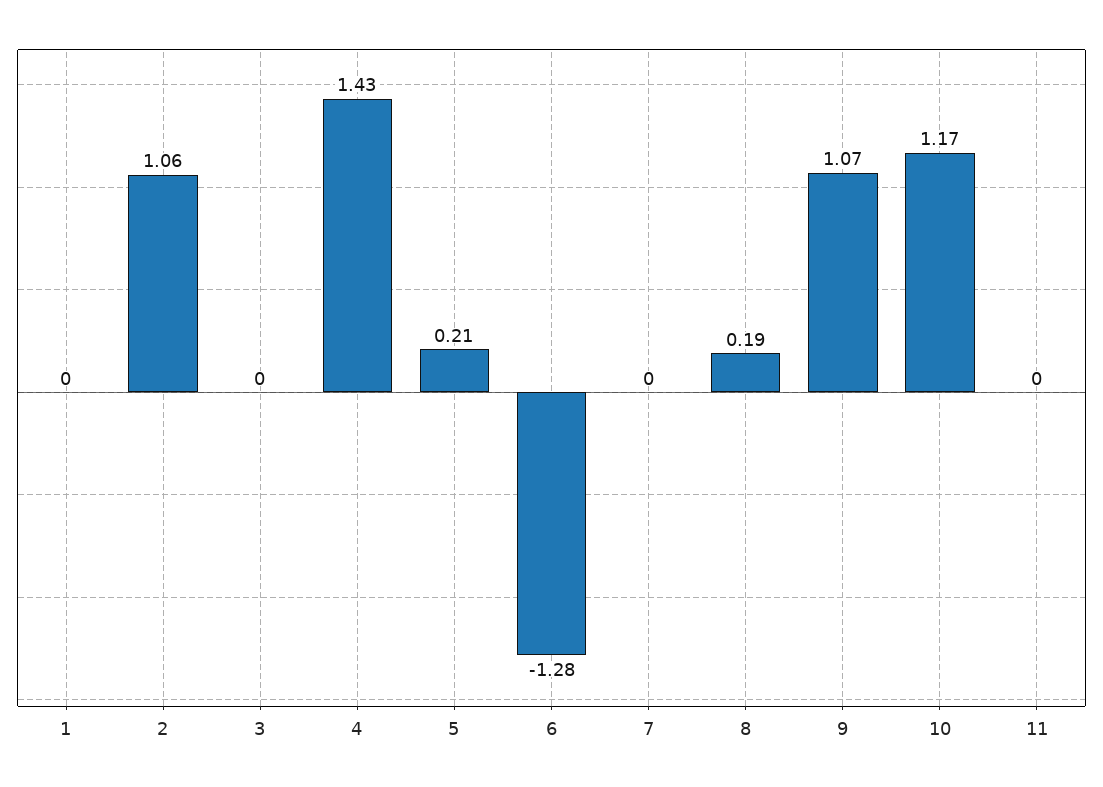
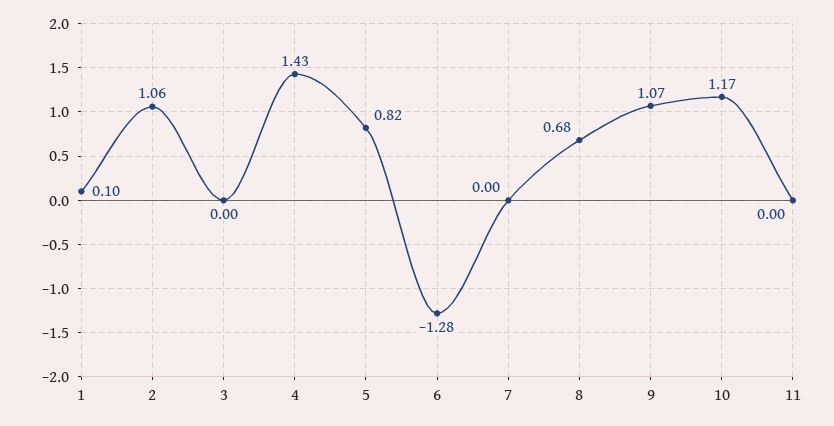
1: 0 -> 0.1
5: 0.21 -> 0.82
8: 0.19 -> 0.68

